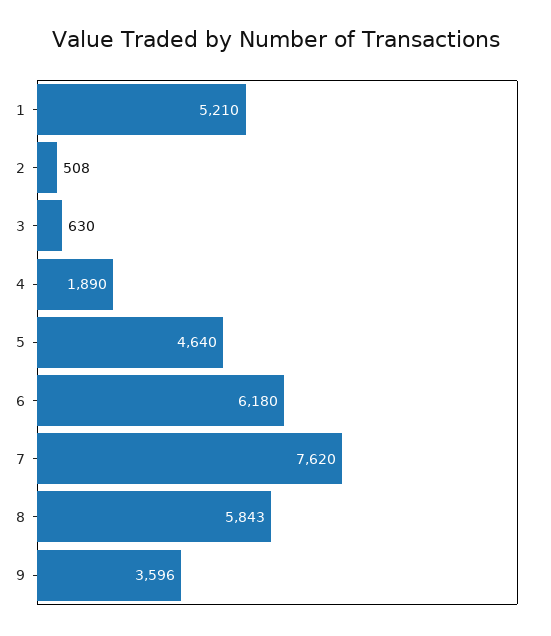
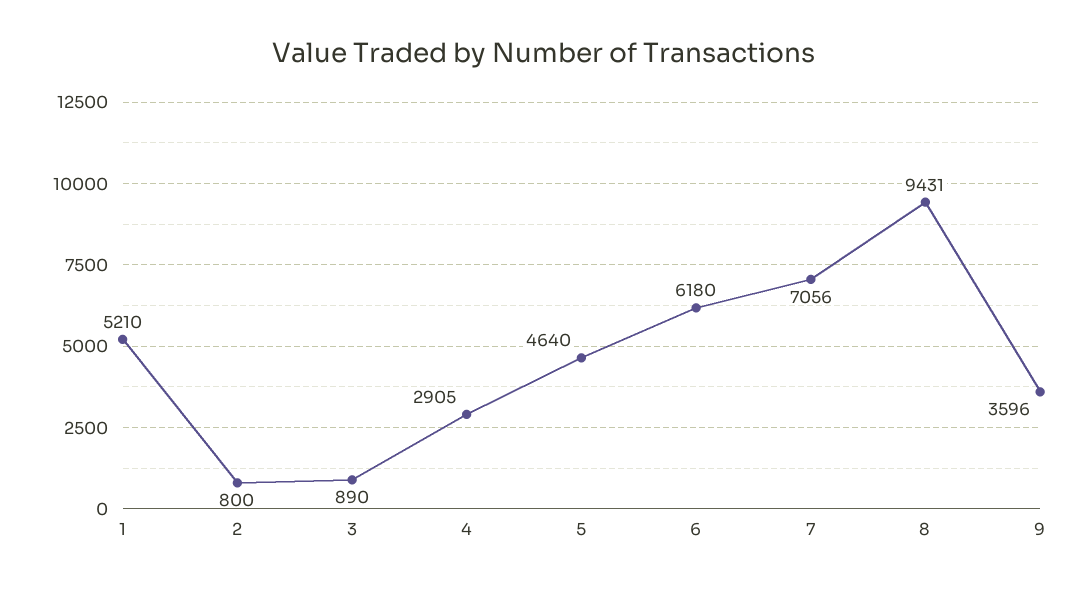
2: 508 -> 800
3: 630 -> 890
4: 1890 -> 2905
7: 7620 -> 7056
8: 5843 -> 9431

